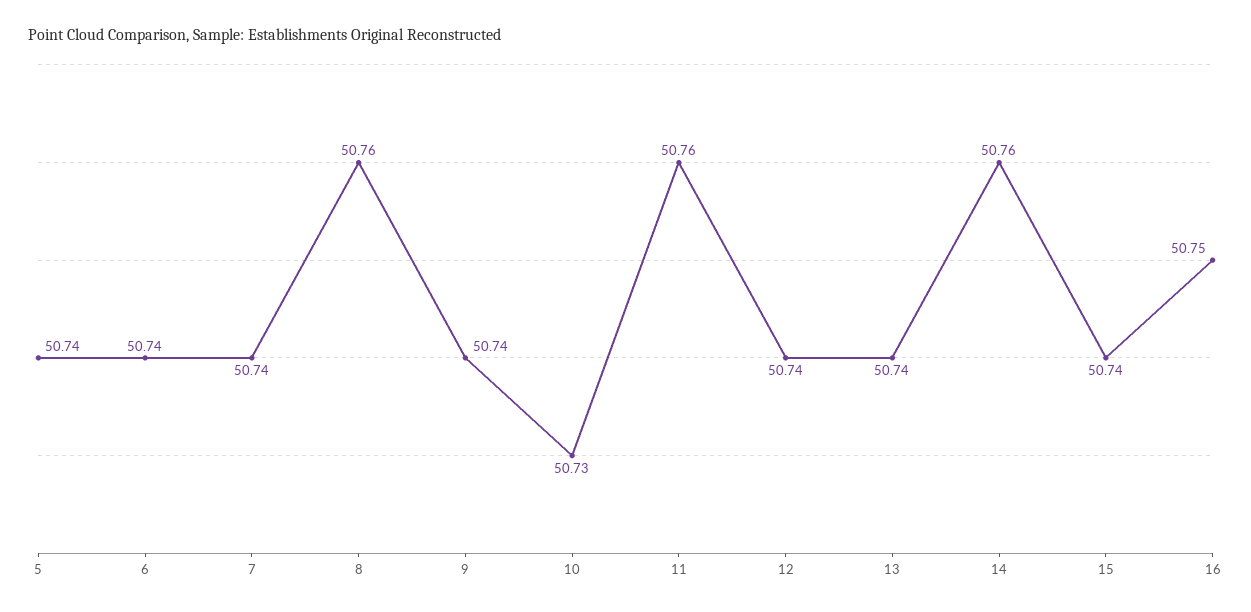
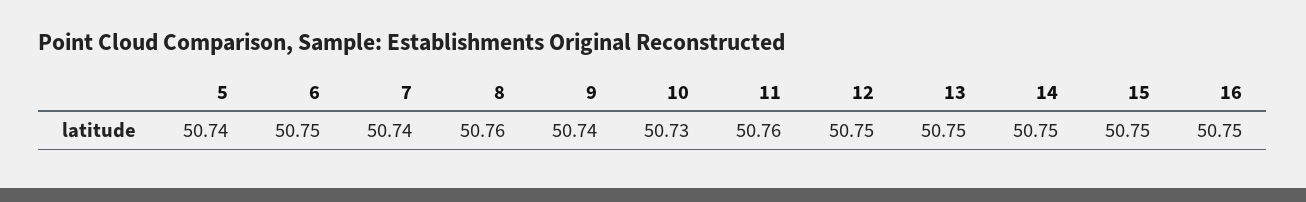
6: 50.74 -> 50.75
12: 50.74 -> 50.75
13: 50.74 -> 50.75
14: 50.76 -> 50.75
15: 50.74 -> 50.75

